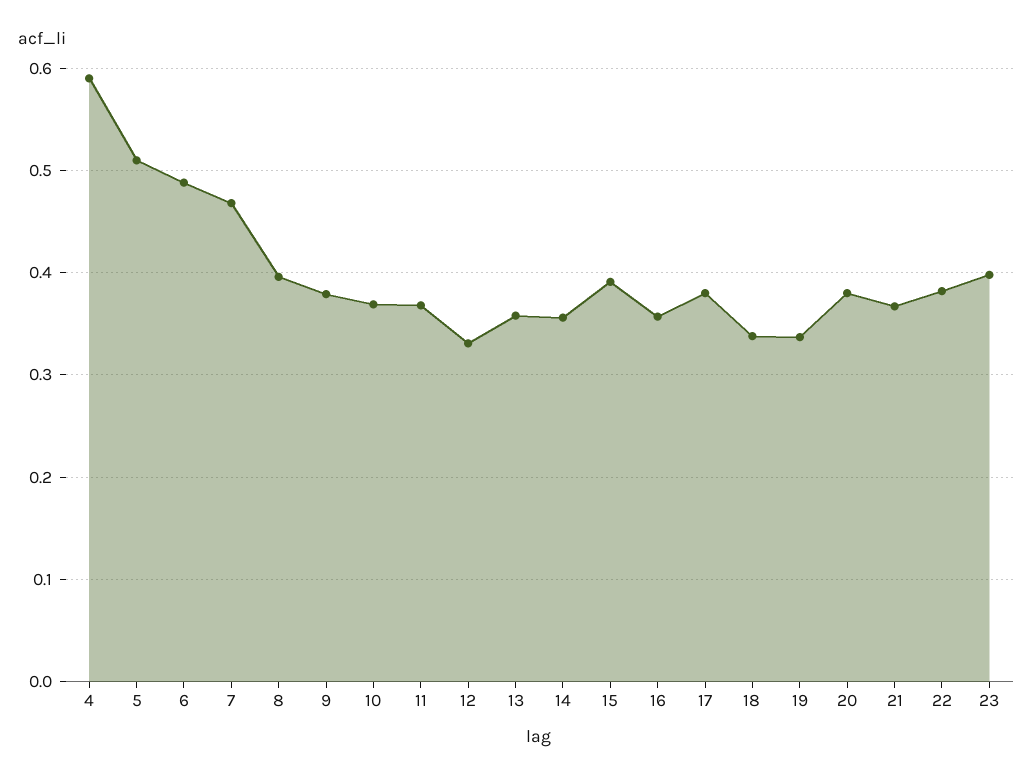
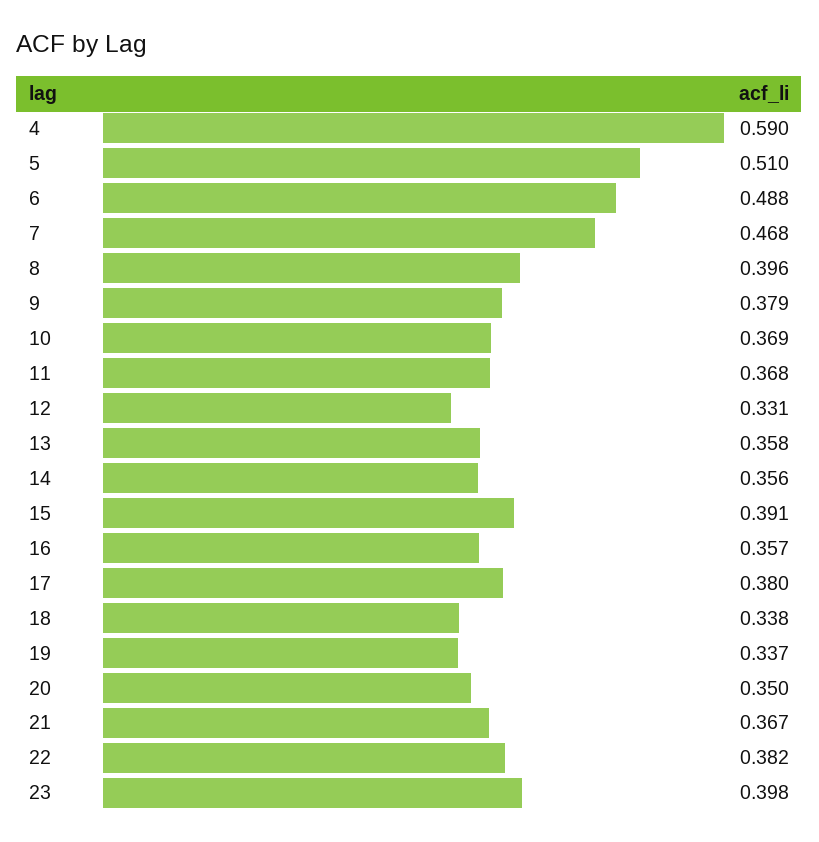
20: 0.38 -> 0.35

